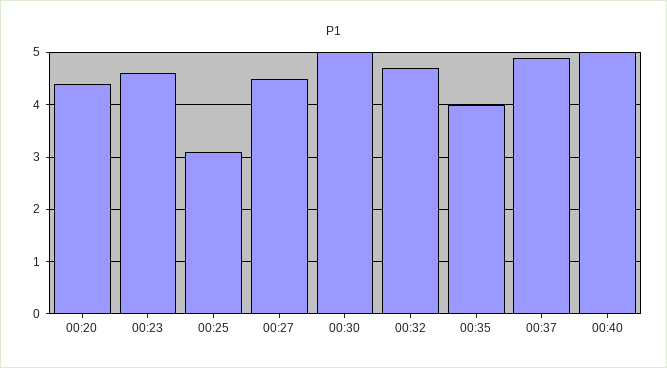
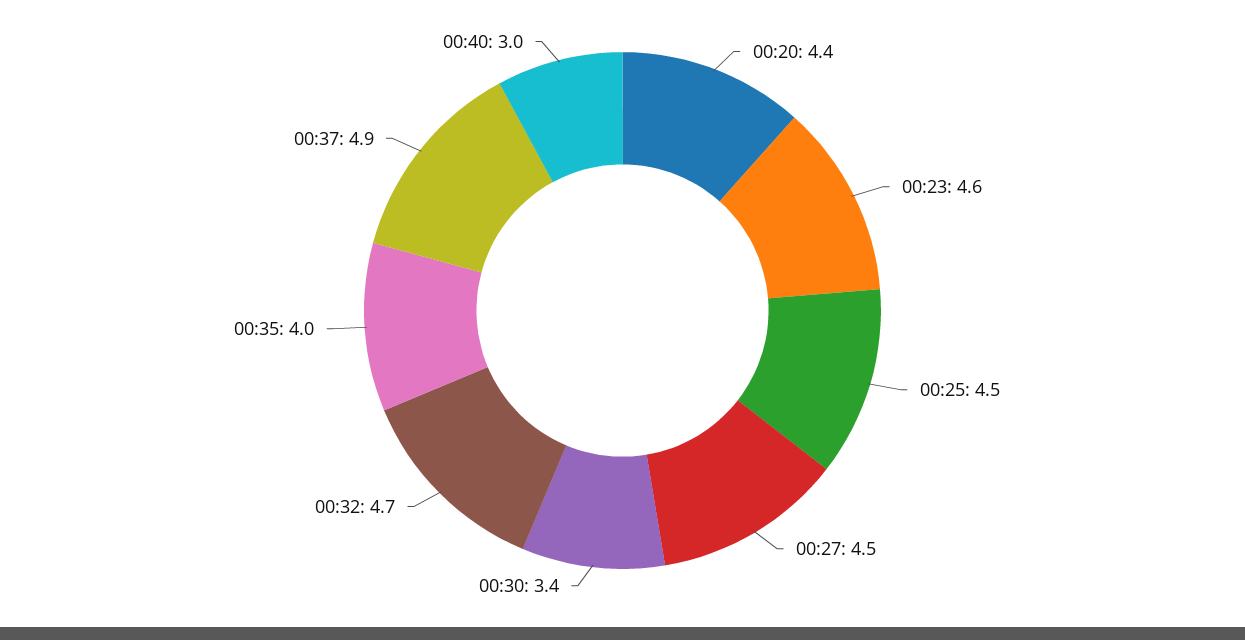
00:25: 3 -> 4.5
00:30: 5 -> 3.4
00:40: 5 -> 3

